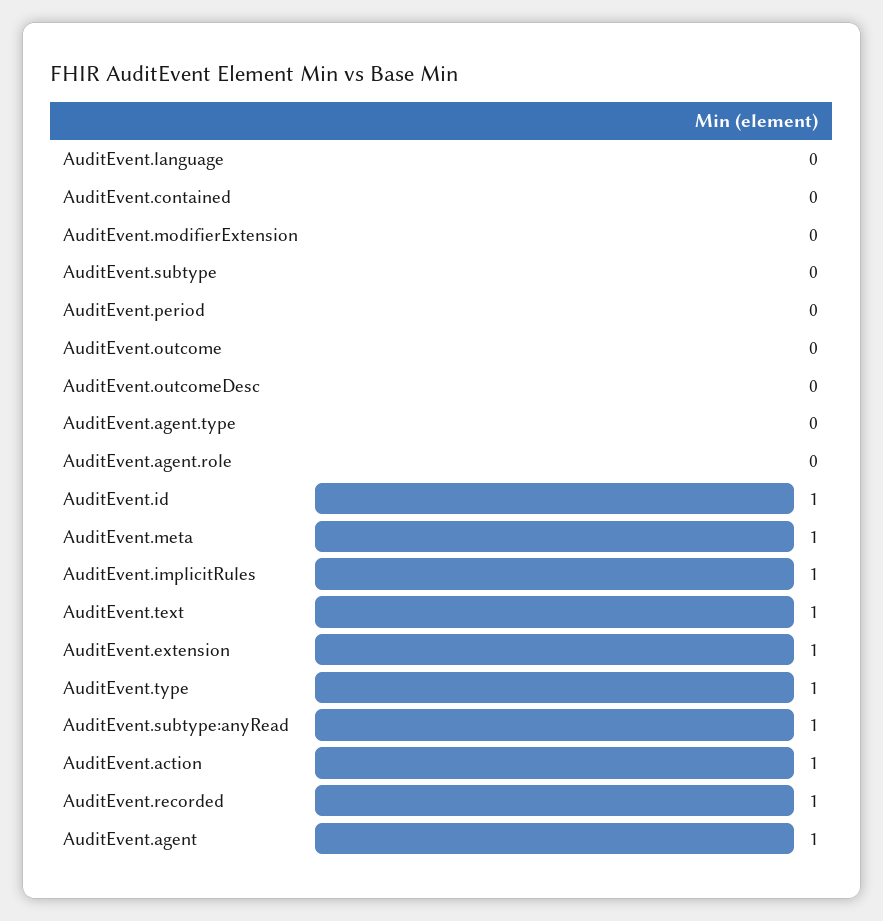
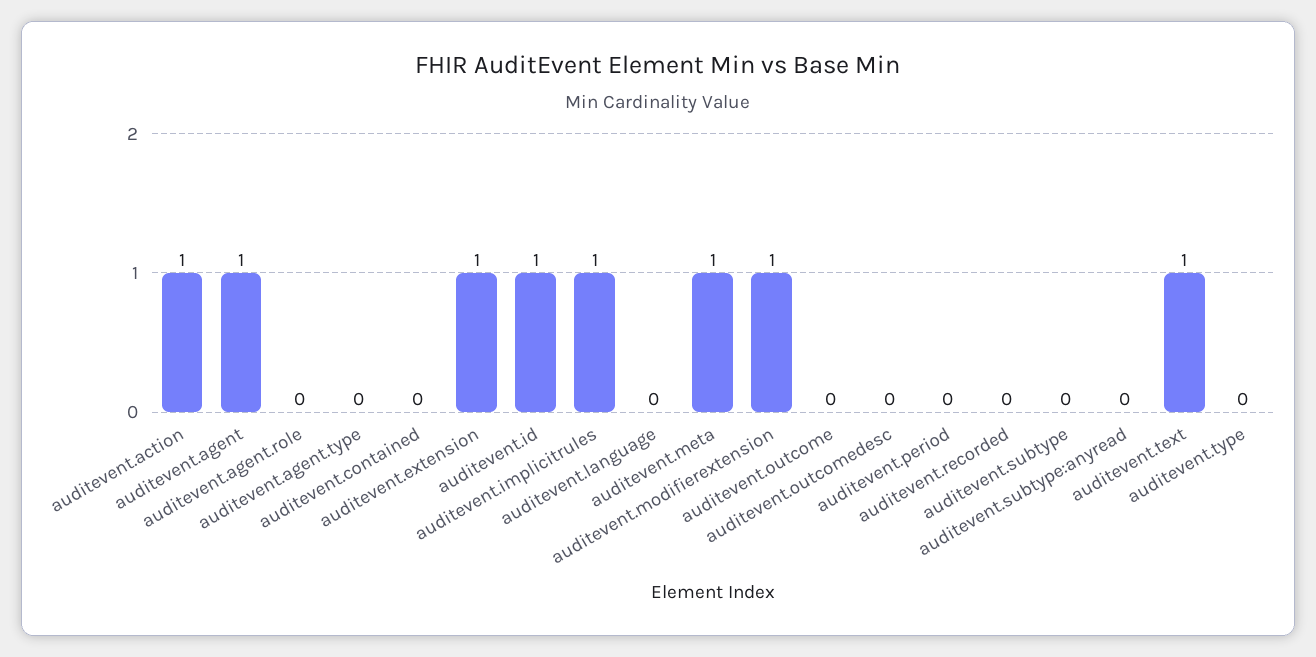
AuditEvent.modifierExtension: 0 -> 1
AuditEvent.type: 1 -> 0
AuditEvent.subtype:anyRead: 1 -> 0
AuditEvent.recorded: 1 -> 0

